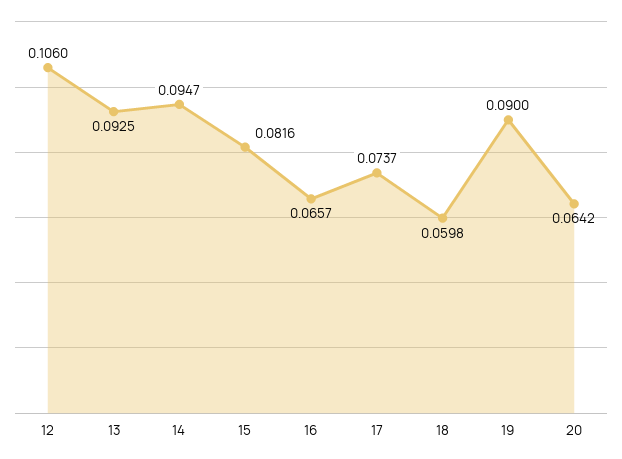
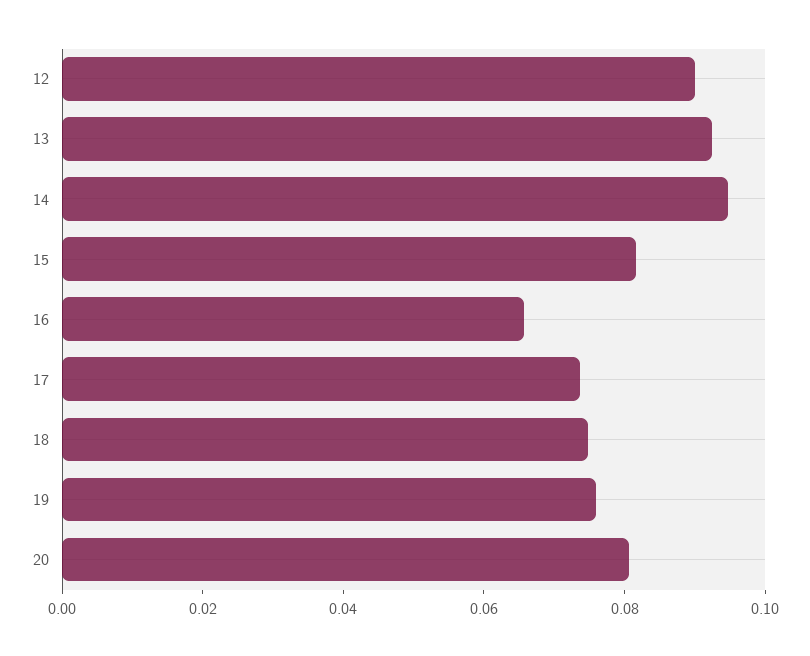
12: 0.106 -> 0.09
18: 0.0598 -> 0.075
19: 0.09 -> 0.075
20: 0.0642 -> 0.08

